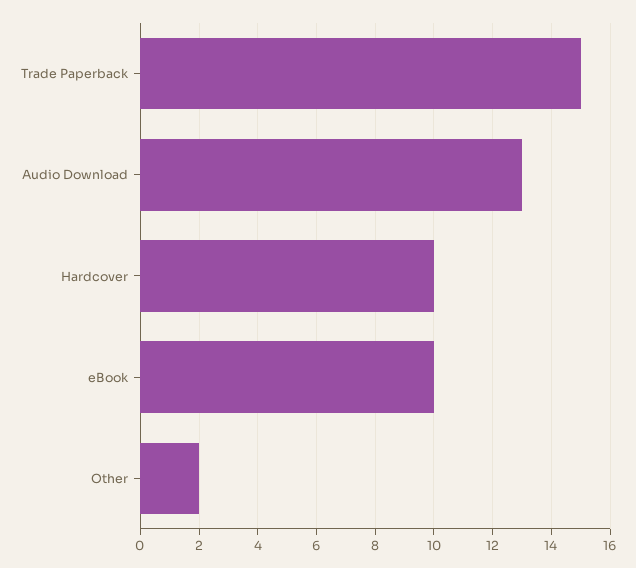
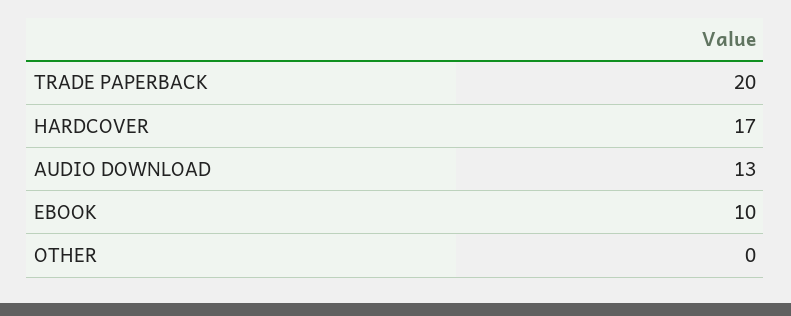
Trade Paperback: 15 -> 20
Hardcover: 10 -> 17
Other: 2 -> 0

